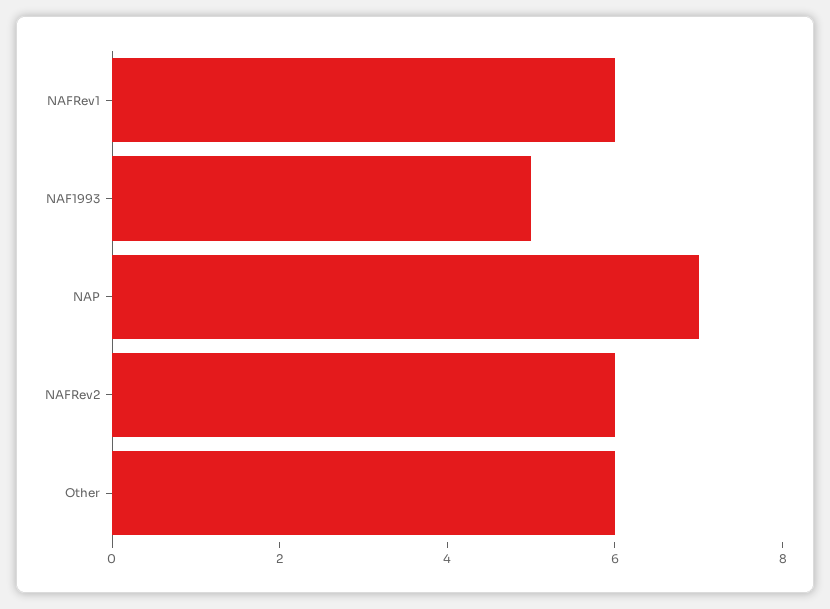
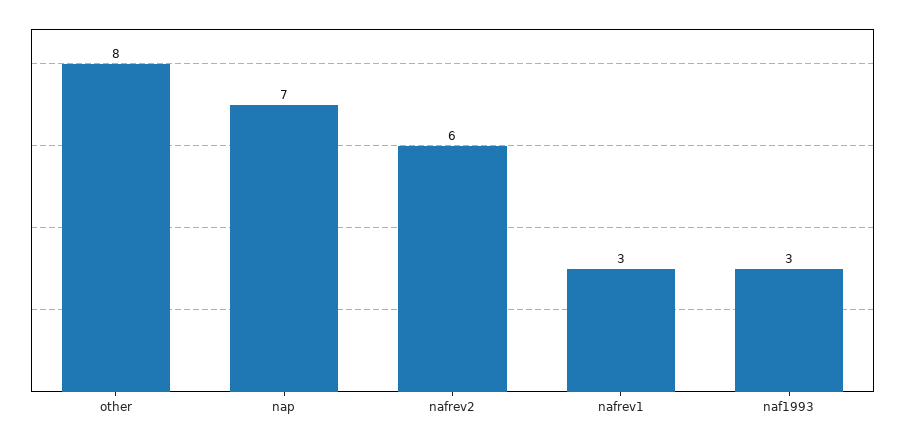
NAFRev1: 6 -> 3
NAF1993: 5 -> 3
Other: 6 -> 8

